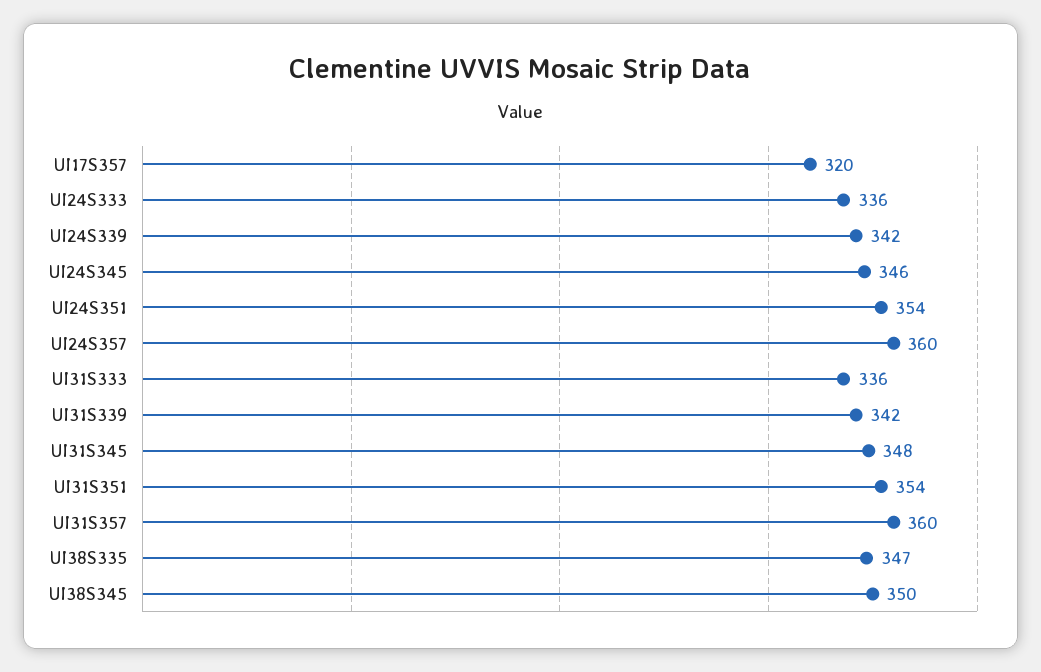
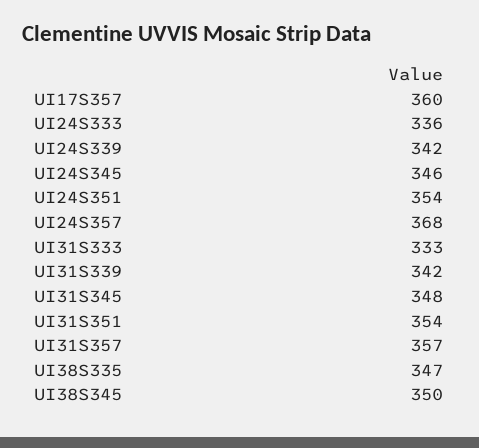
UI17S357: 320 -> 360
UI24S357: 360 -> 368
UI31S333: 336 -> 333
UI31S357: 360 -> 357

